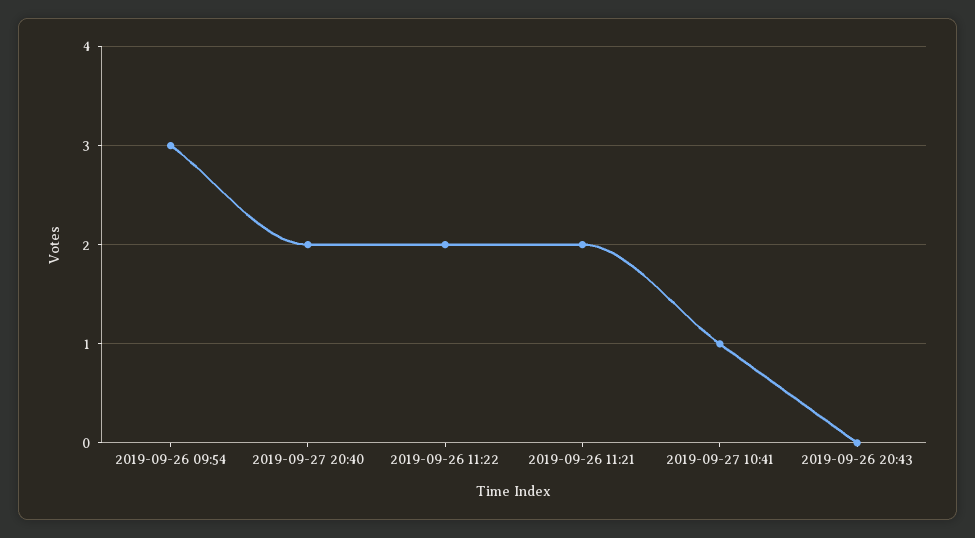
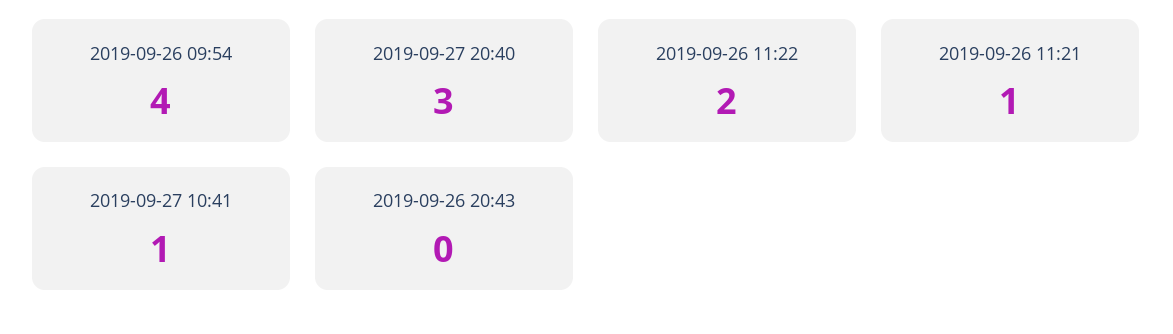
2019-09-26 09:54: 3 -> 4
2019-09-27 20:40: 2 -> 3
2019-09-26 11:21: 2 -> 1

